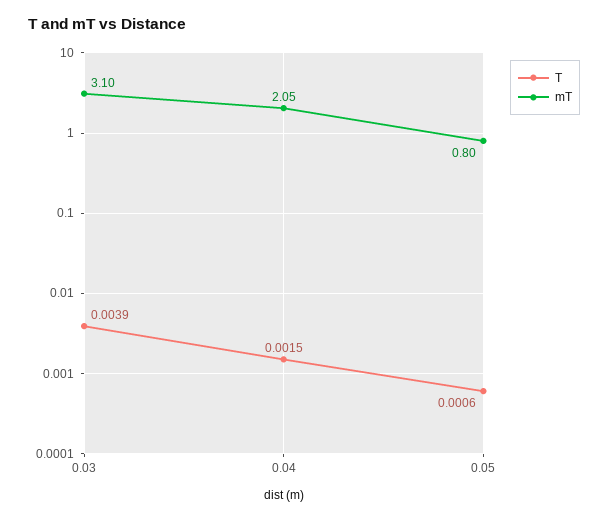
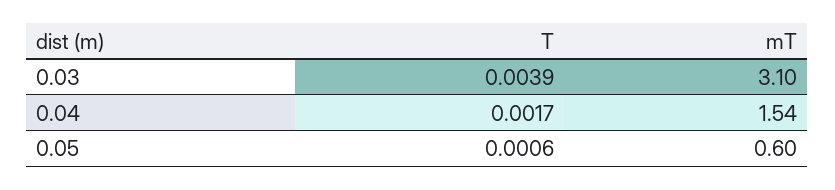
T, 0.04: 0.0015 -> 0.0017
mT, 0.04: 2.05 -> 1.54
mT, 0.05: 0.8 -> 0.6

